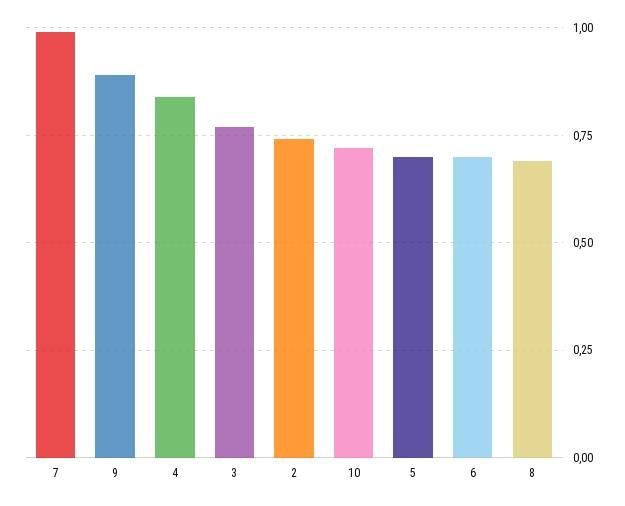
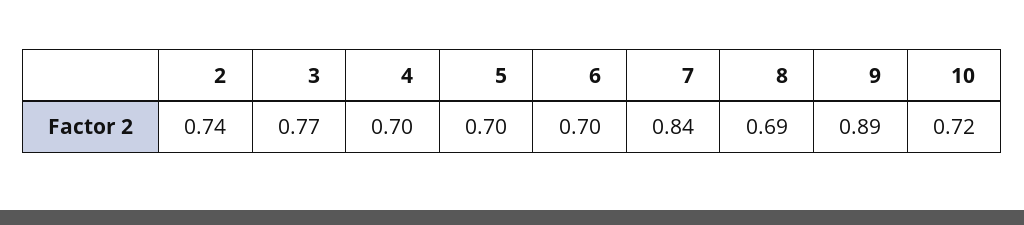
7: 1 -> 0.84
4: 0.85 -> 0.7

